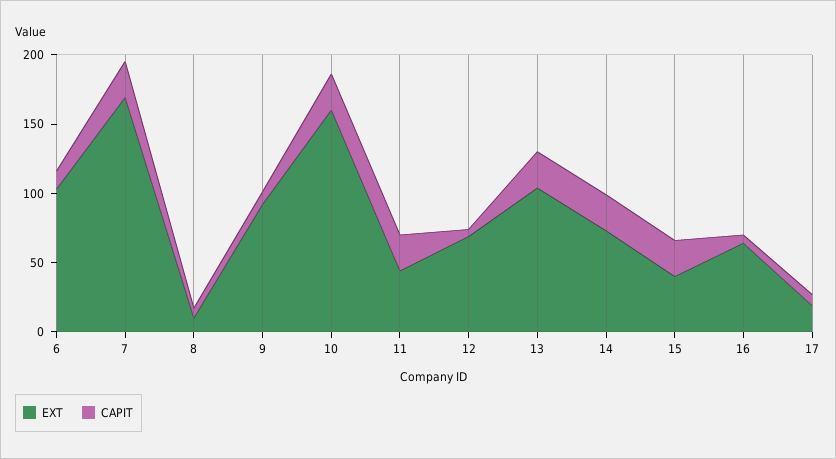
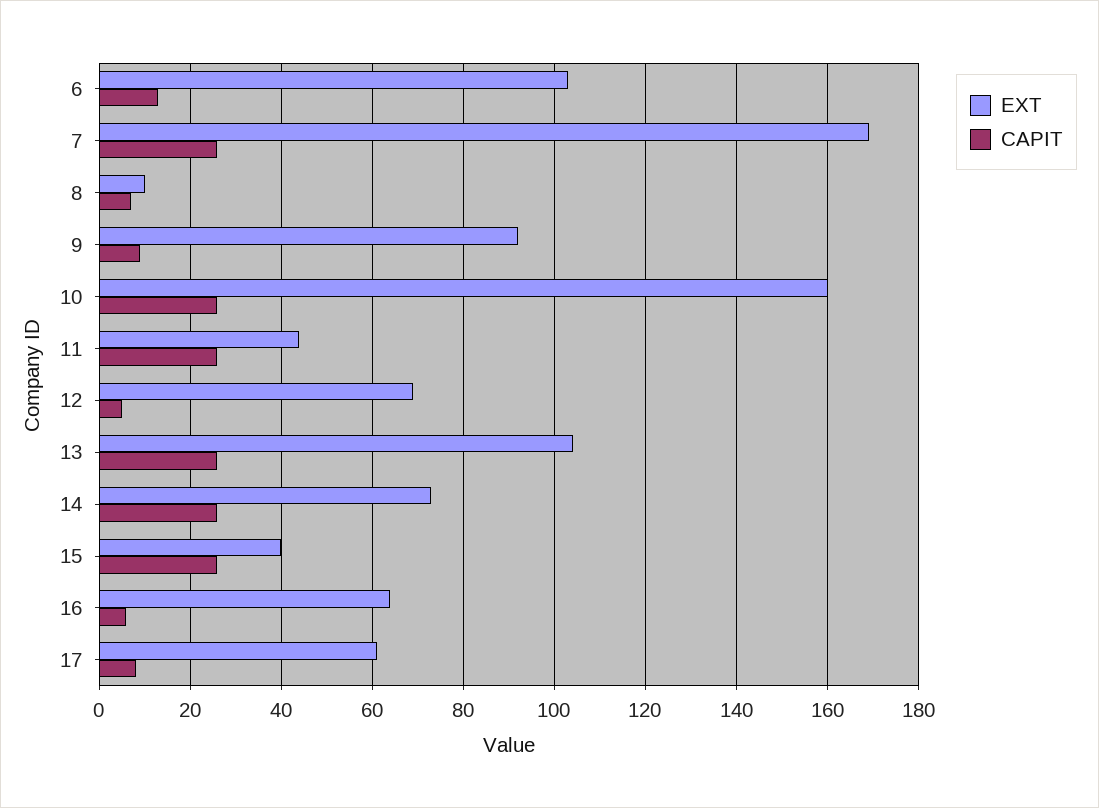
EXT, 17: 20 -> 60

